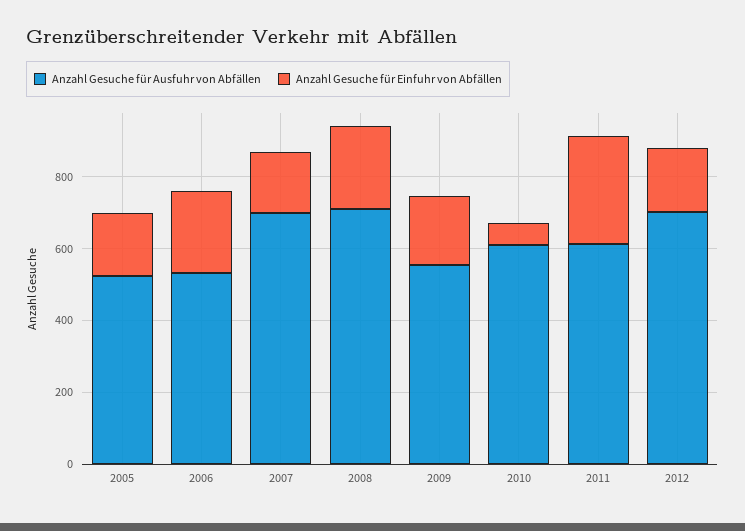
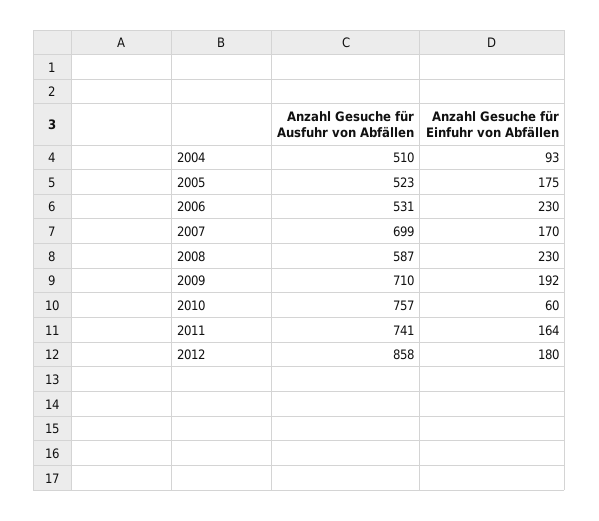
Anzahl Gesuche für Ausfuhr von Abfällen, 2008: 700 -> 587
Anzahl Gesuche für Ausfuhr von Abfällen, 2009: 550 -> 710
Anzahl Gesuche für Ausfuhr von Abfällen, 2010: 600 -> 757
Anzahl Gesuche für Ausfuhr von Abfällen, 2011: 600 -> 741
Anzahl Gesuche für Einfuhr von Abfällen, 2011: 300 -> 164
Anzahl Gesuche für Ausfuhr von Abfällen, 2012: 700 -> 858
Anzahl Gesuche für Ausfuhr von Abfällen, 2004: none -> 510
Anzahl Gesuche für Einfuhr von Abfällen, 2004: none -> 93

